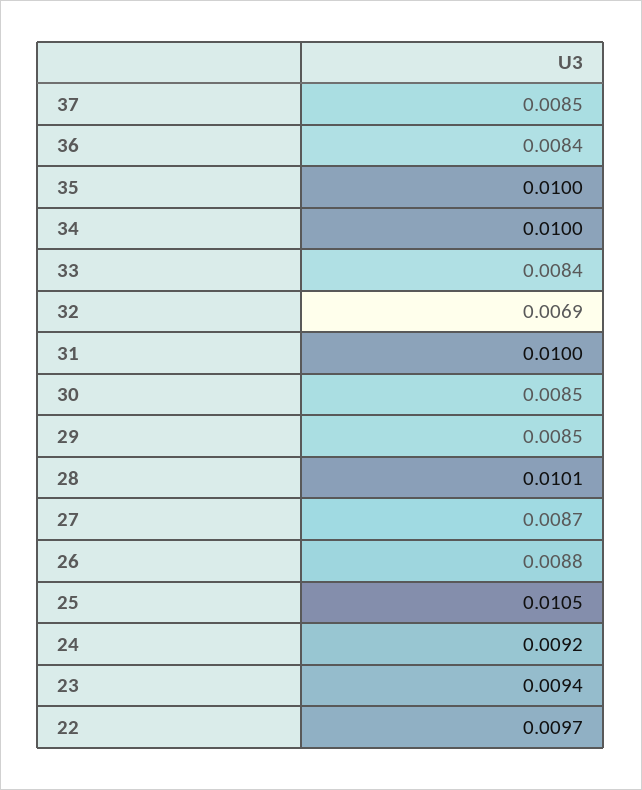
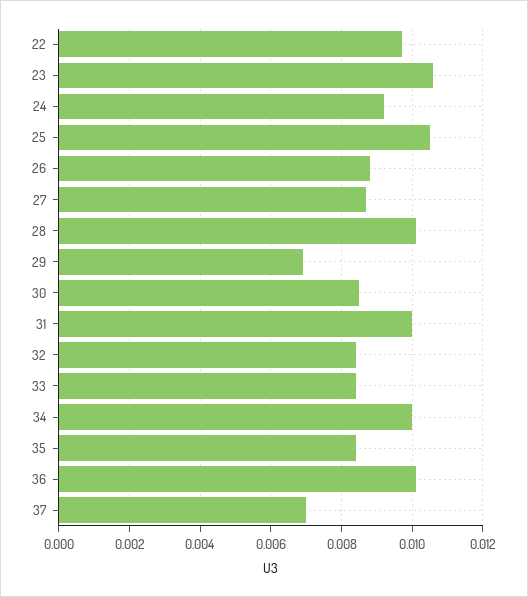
37: 0.0085 -> 0.007
36: 0.0084 -> 0.01
35: 0.01 -> 0.0085
32: 0.0069 -> 0.0085
29: 0.0085 -> 0.007
23: 0.0094 -> 0.0105

